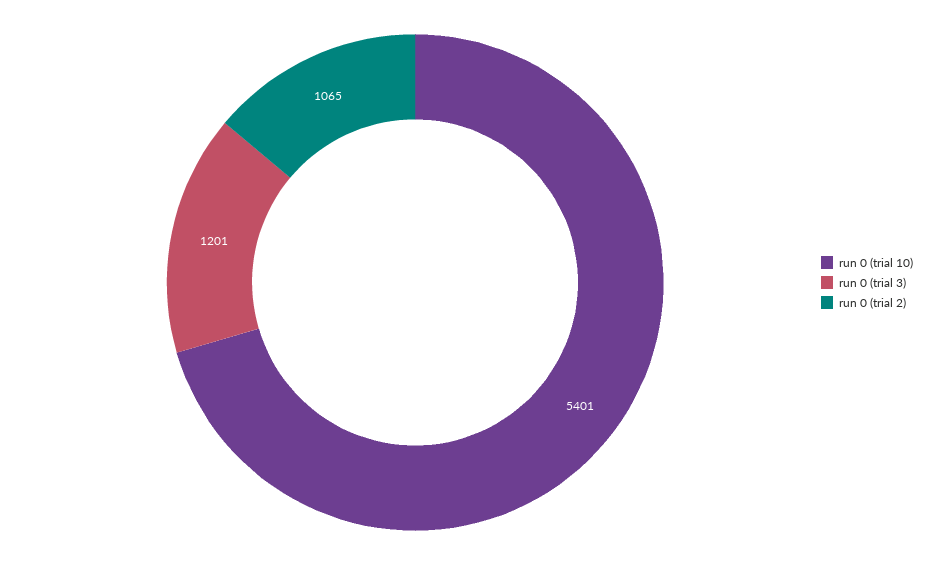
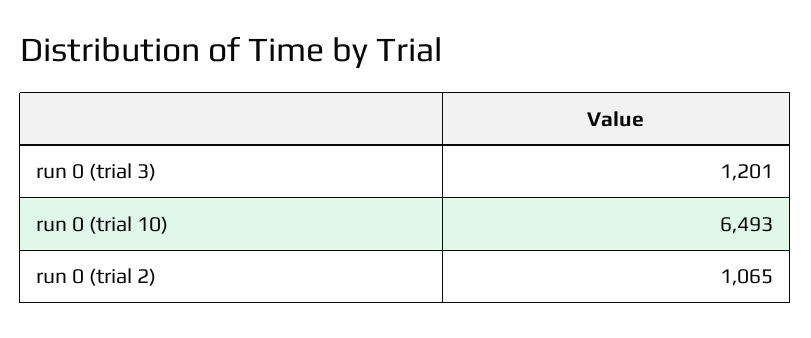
run 0 (trial 10): 5401 -> 6493

